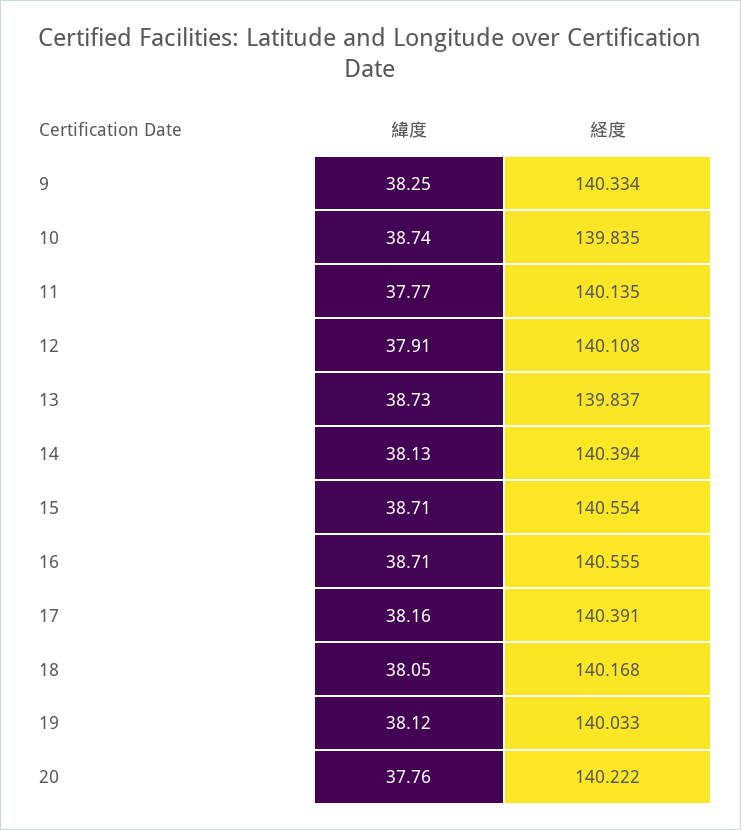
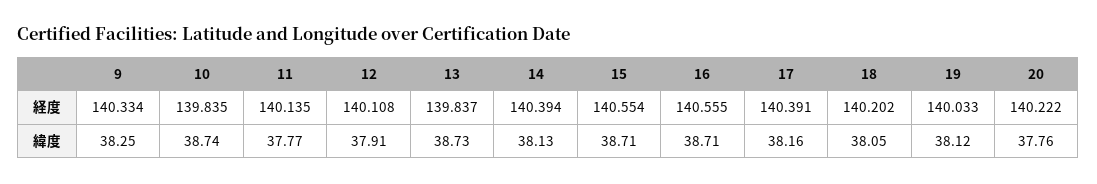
経度, 18: 140.168 -> 140.202

